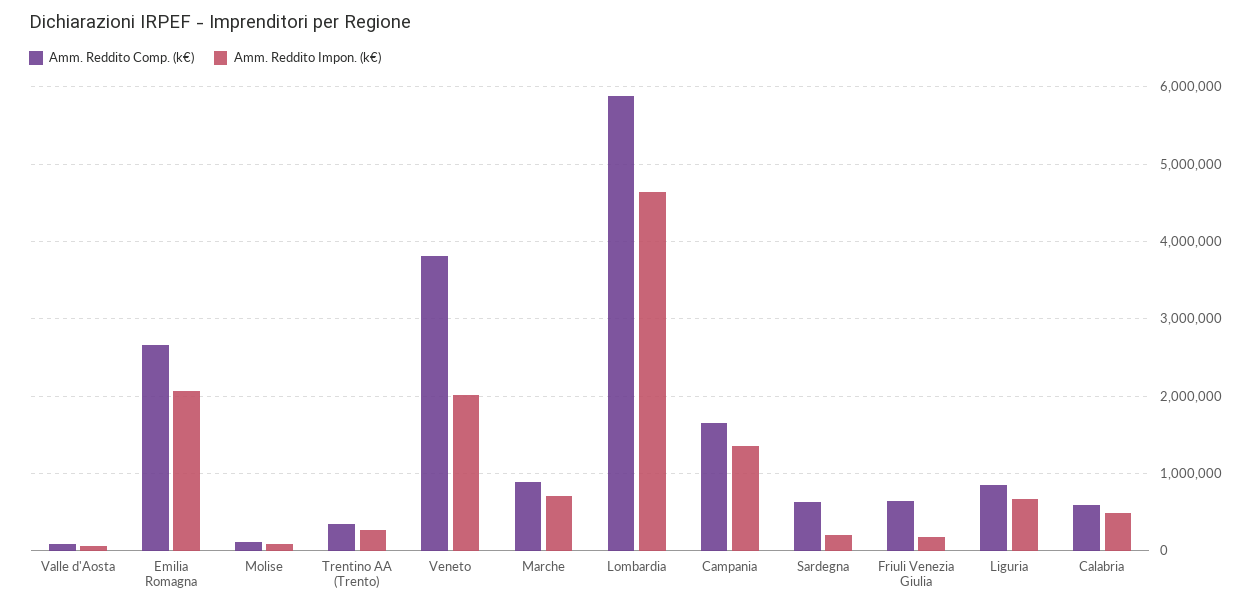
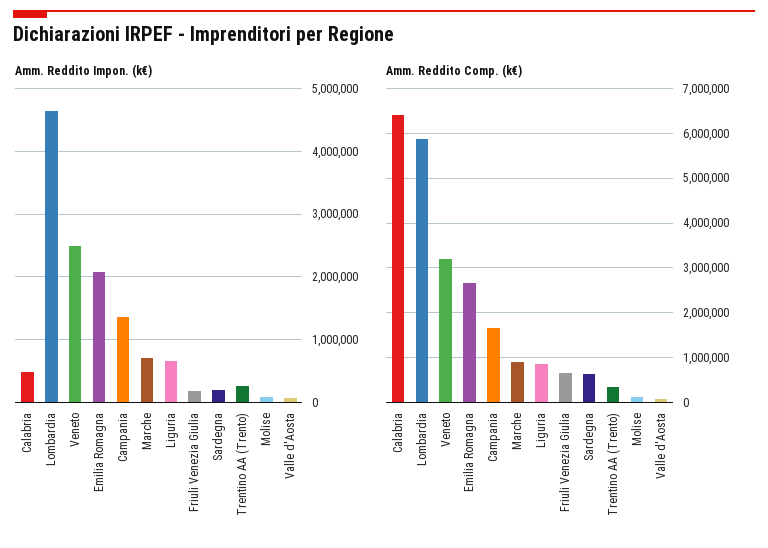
Amm. Reddito Comp. (k€), Veneto: 3800000 -> 3200000
Amm. Reddito Impon. (k€), Veneto: 2000000 -> 2500000
Amm. Reddito Comp. (k€), Calabria: 600000 -> 6400000

